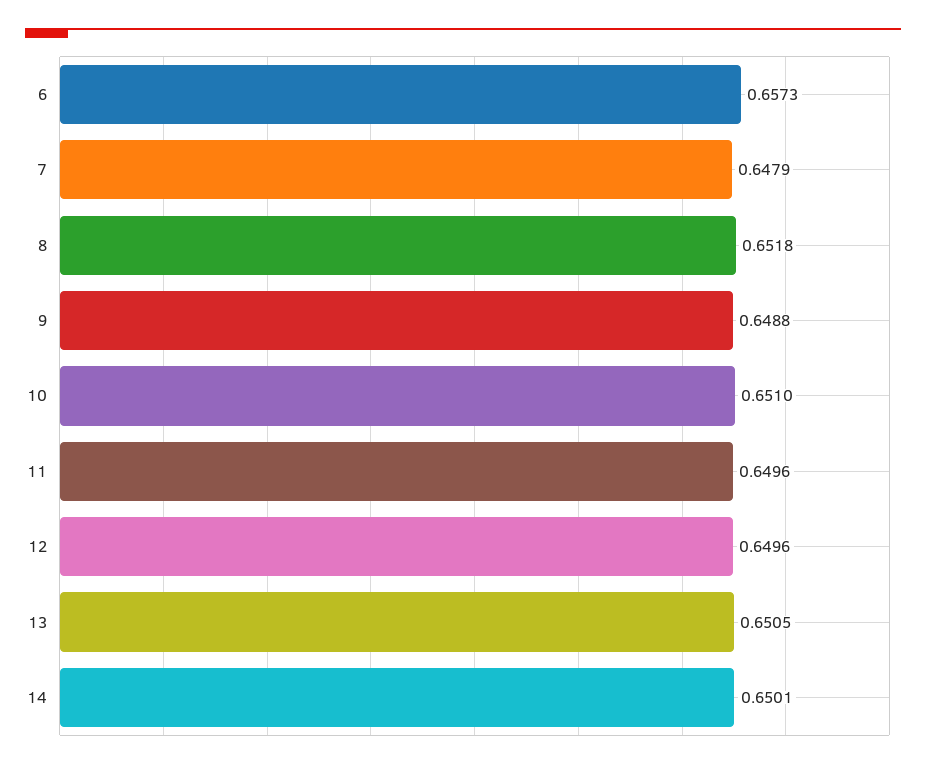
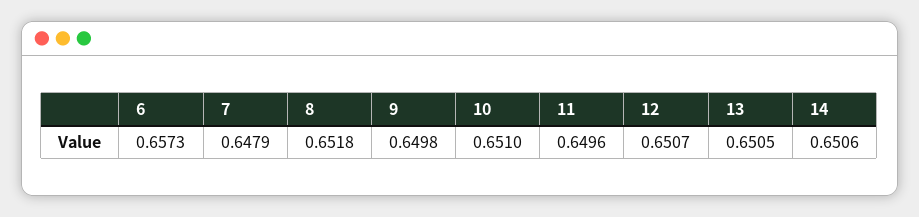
9: 0.6488 -> 0.6498
12: 0.6496 -> 0.6507
14: 0.6501 -> 0.6506

